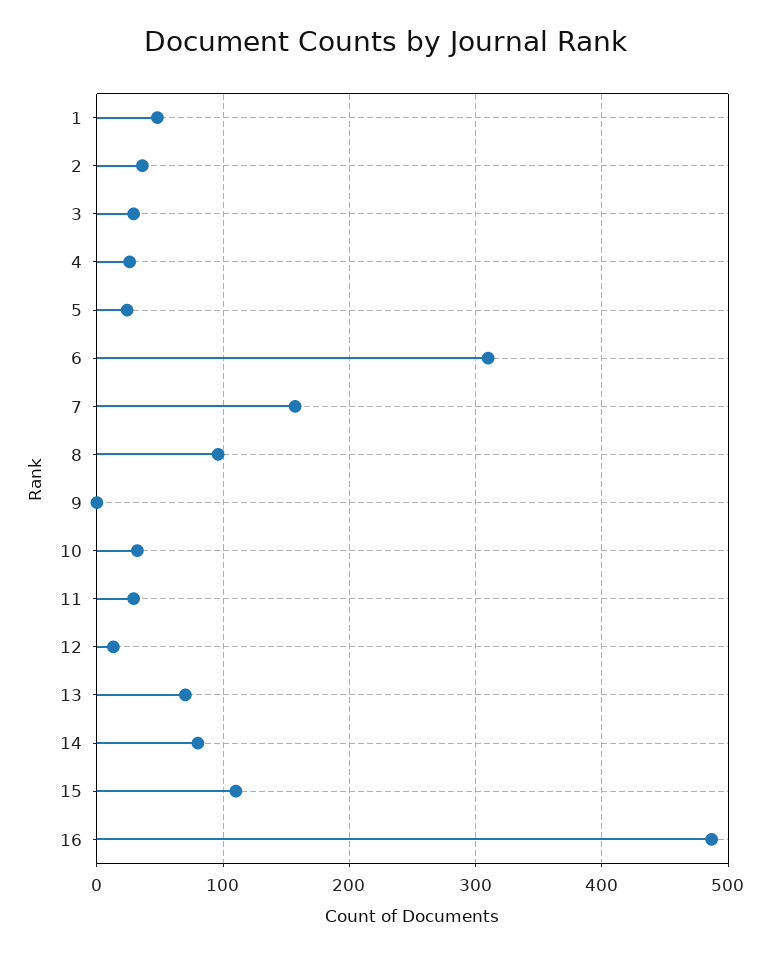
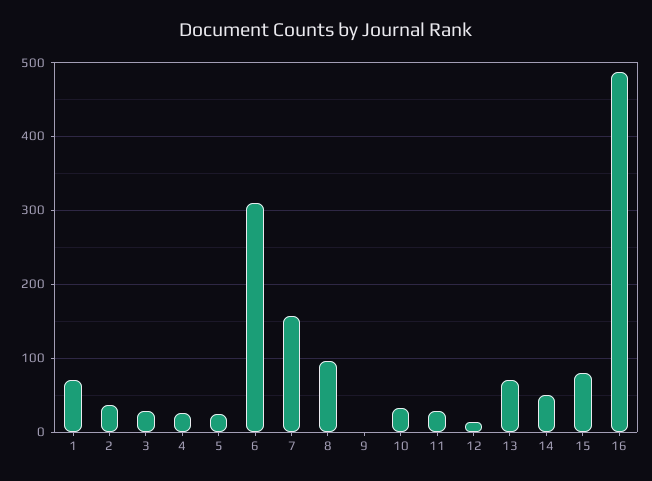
1: 50 -> 70
14: 80 -> 50
15: 110 -> 80

